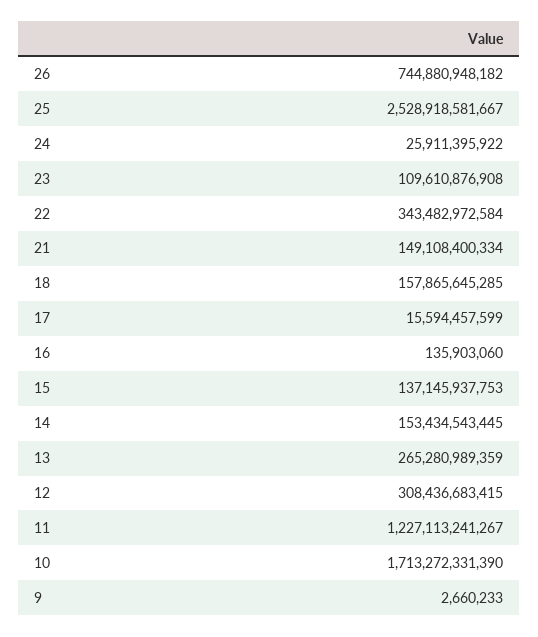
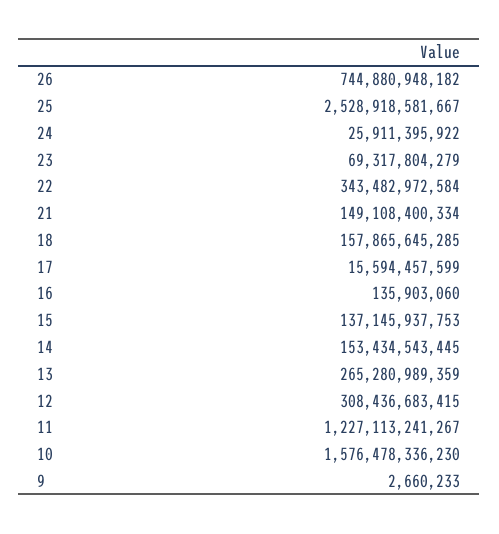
23: 109610876908 -> 69317804279
10: 1713272331390 -> 1576478336230

